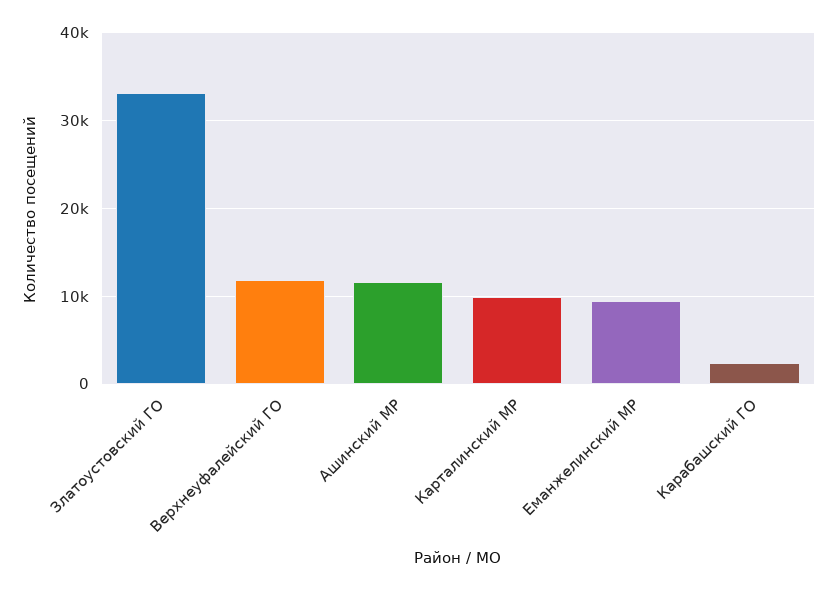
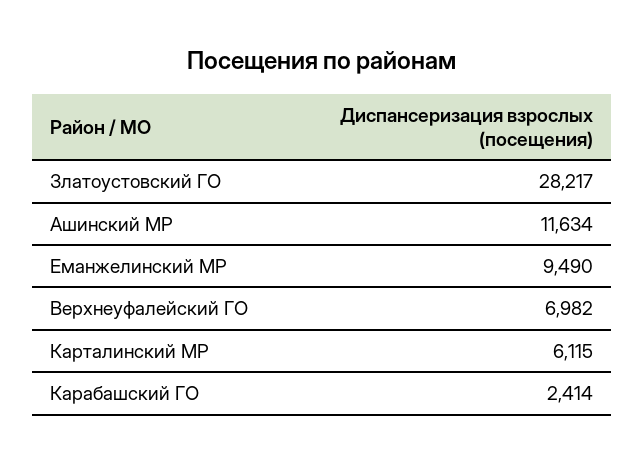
Златоустовский ГО: 33000 -> 28217
Верхнеуфалейский ГО: 12000 -> 6982
Карталинский МР: 10000 -> 6115

